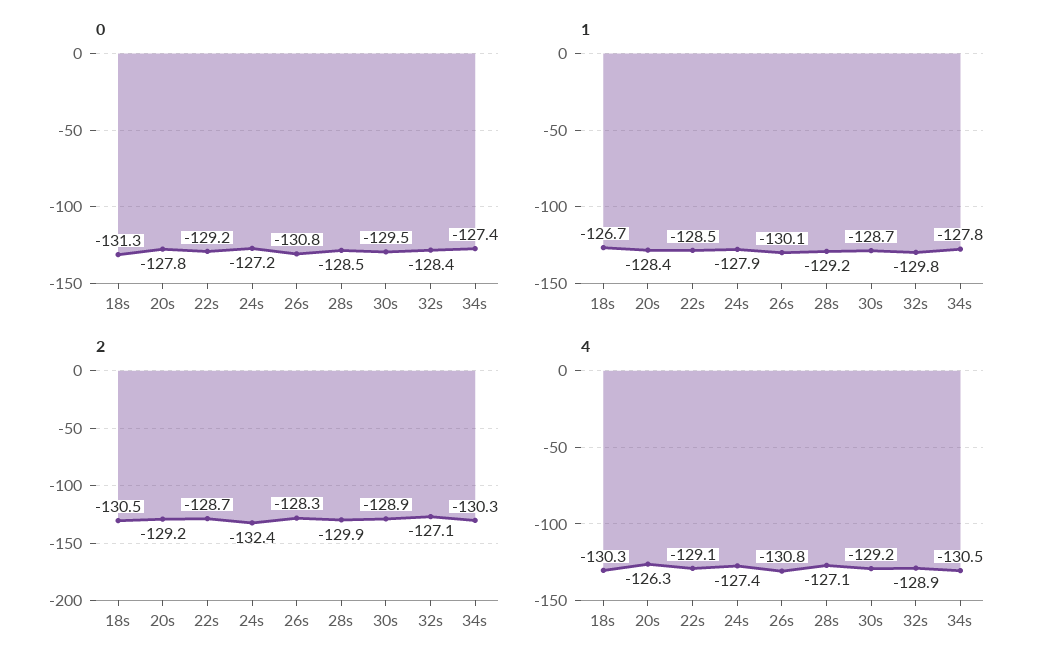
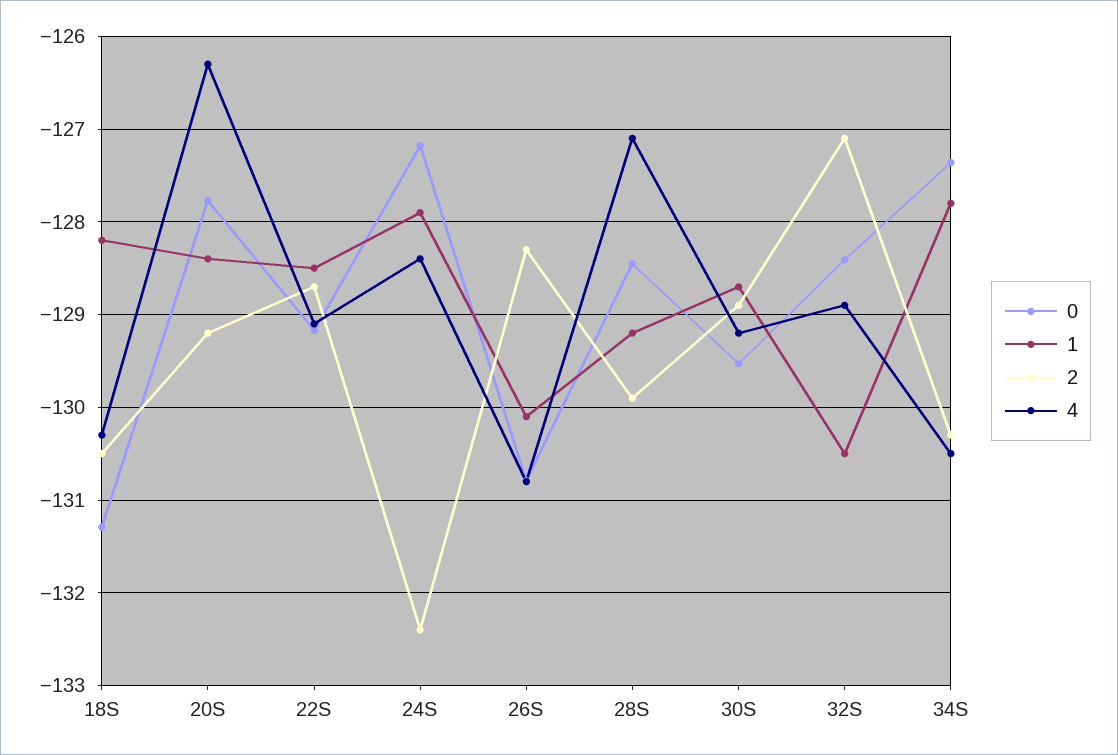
1, 18s: -126.7 -> -128.2
1, 32s: -129.8 -> -130.5
4, 24s: -127.4 -> -128.4

